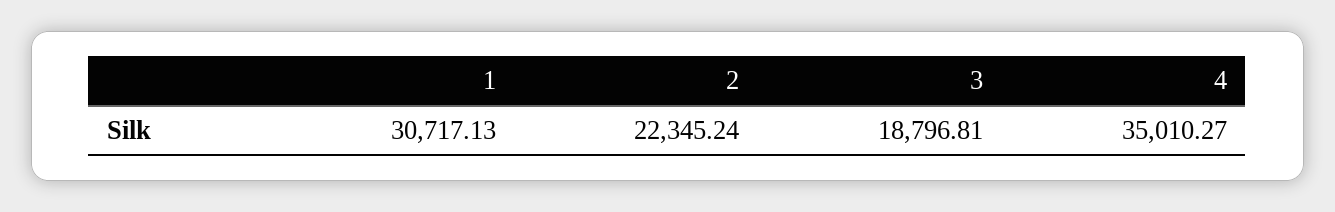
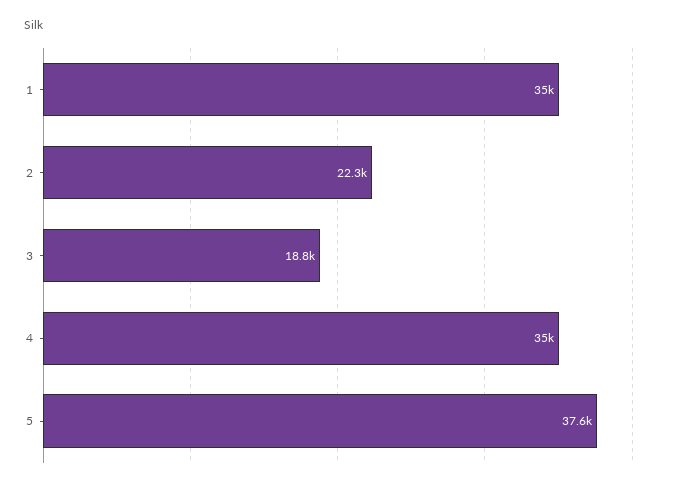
1: 30717.13 -> 35000
5: none -> 37600

